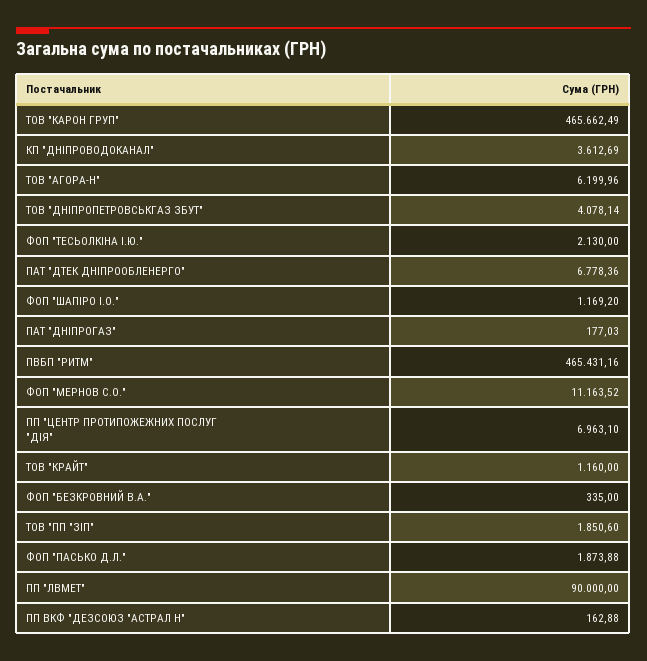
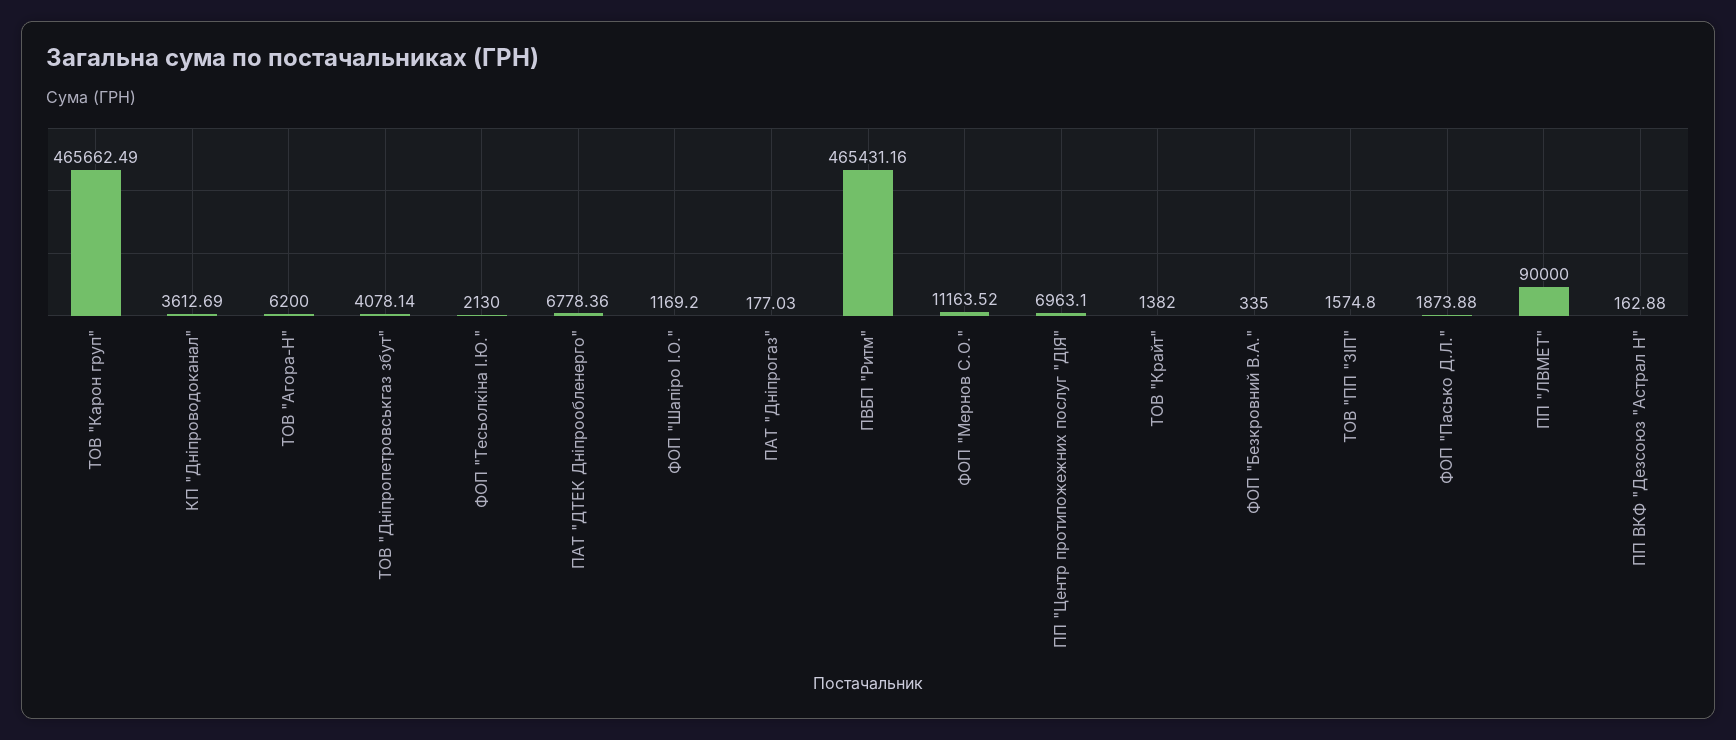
ТОВ "АГОРА-Н": 6199.96 -> 6200
ТОВ "КРАЙТ": 1160 -> 1382
ТОВ "ПП "ЗІП": 1850.6 -> 1574.8

